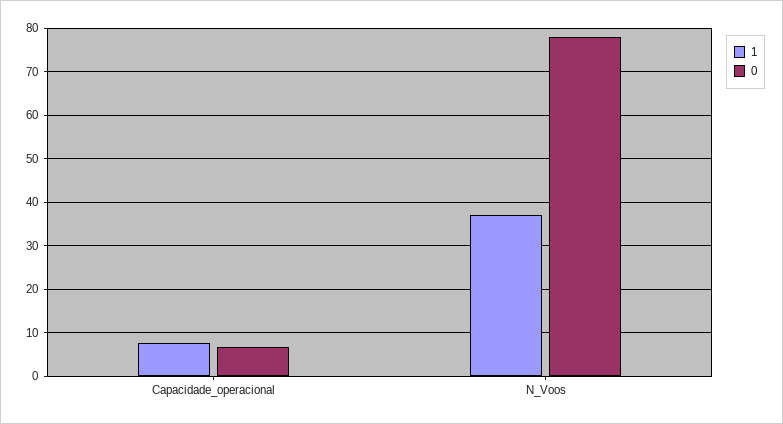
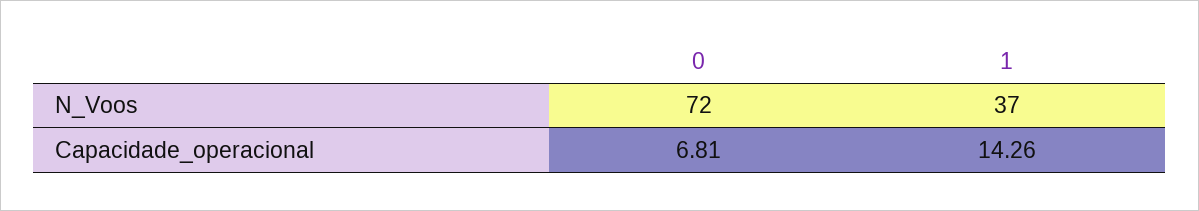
1, Capacidade_operacional: 8 -> 14.26
0, N_Voos: 78 -> 72

